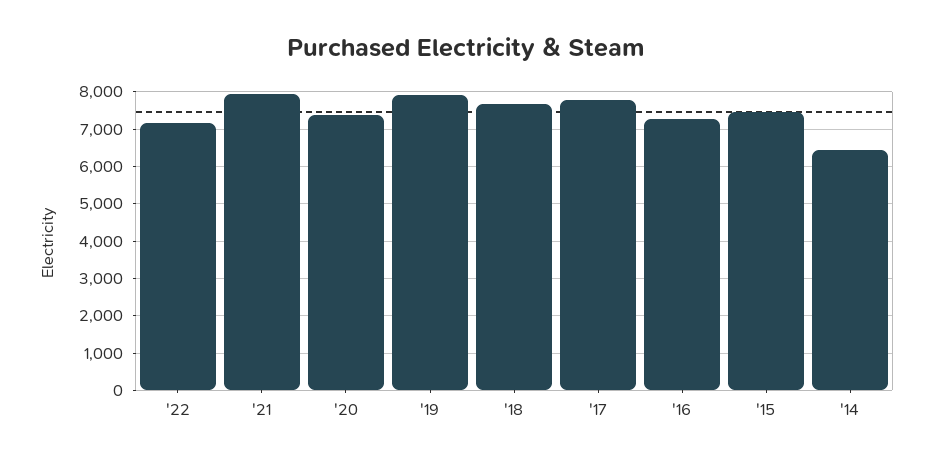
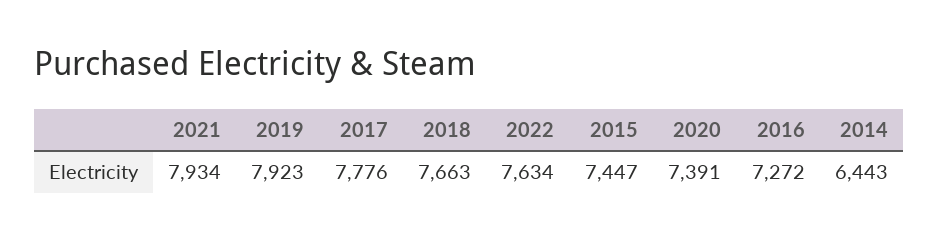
'22: 7200 -> 7634

